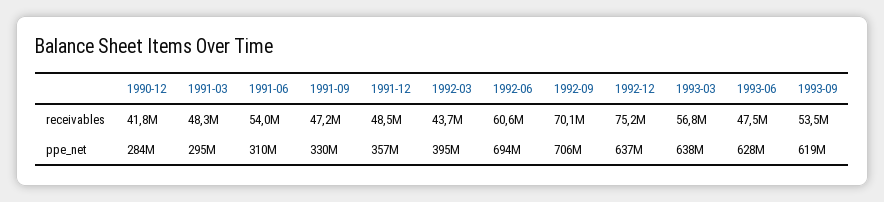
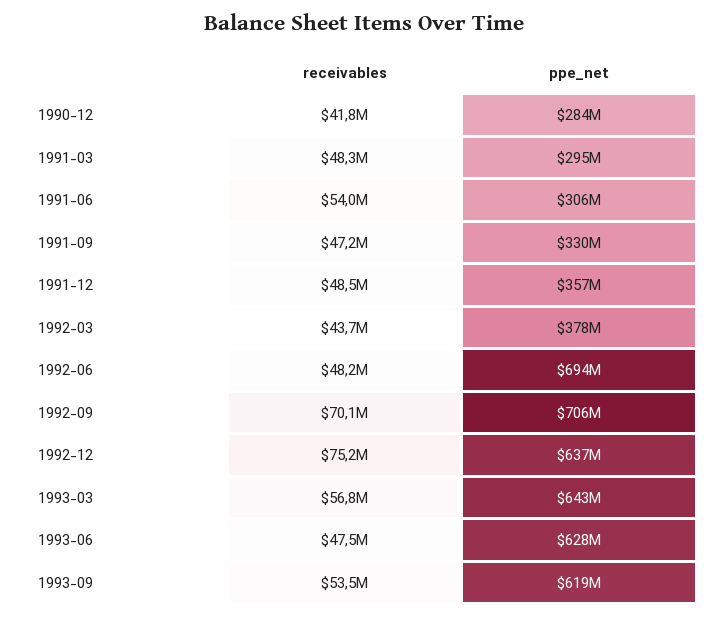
1992-06, receivables: 60600000 -> 48200000
1991-06, ppe_net: 310000000 -> 306000000
1992-03, ppe_net: 395000000 -> 378000000
1993-03, ppe_net: 638000000 -> 643000000

